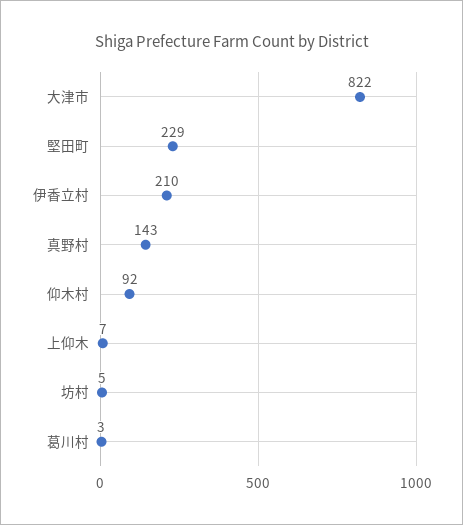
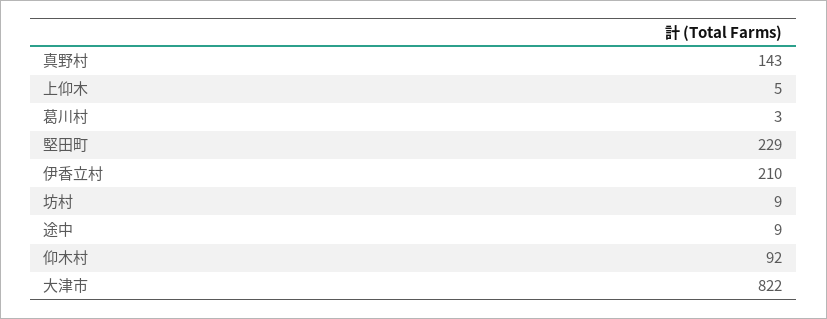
上仰木: 7 -> 5
坊村: 5 -> 9
途中: none -> 9

